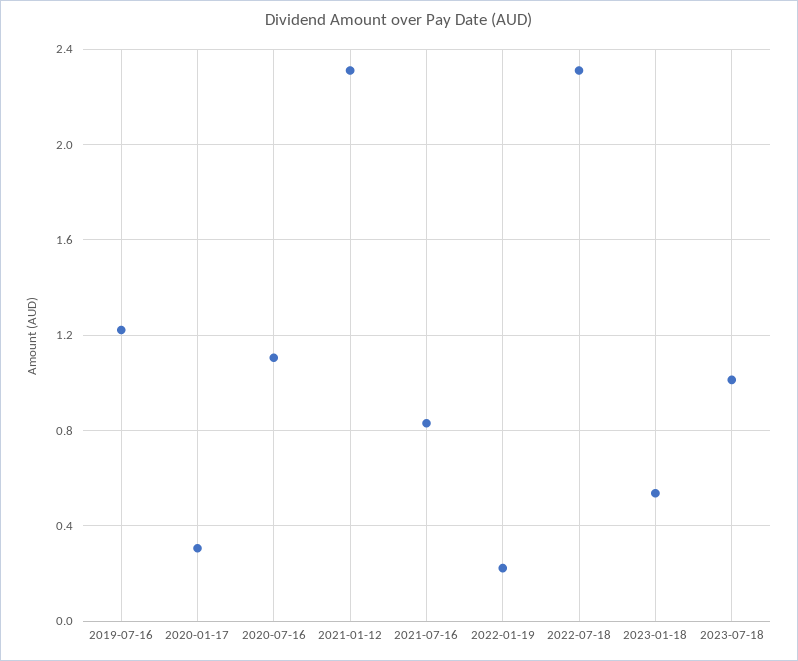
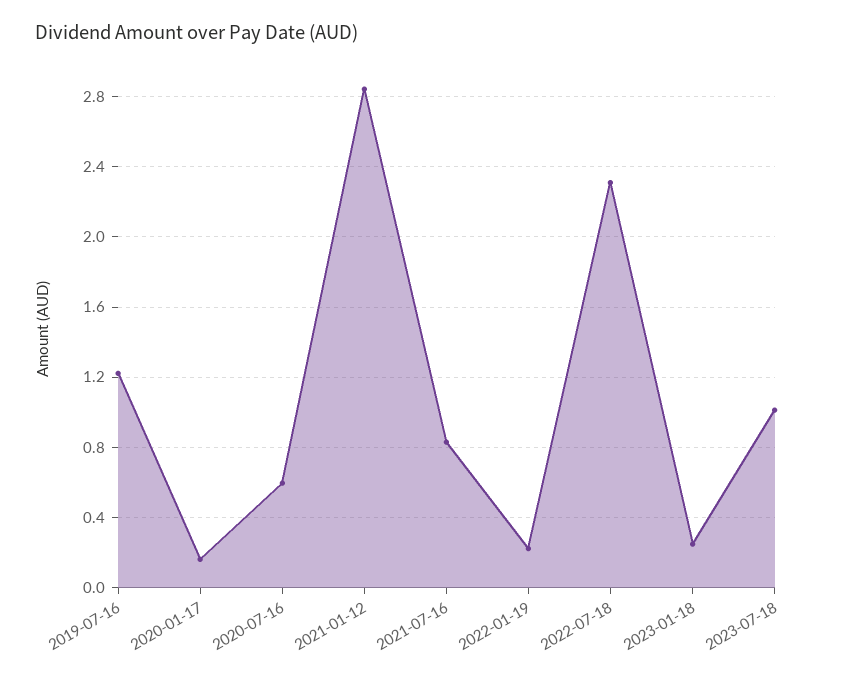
2020-01-17: 0.3 -> 0.15
2020-07-16: 1.1 -> 0.6
2021-01-12: 2.3 -> 2.85
2023-01-18: 0.55 -> 0.25

